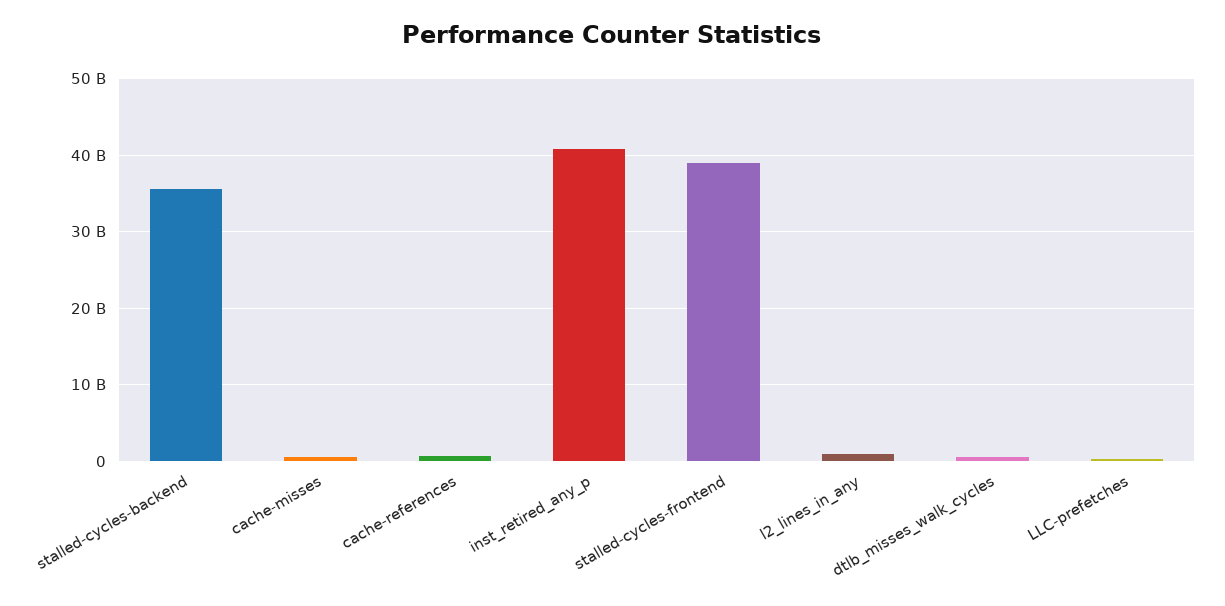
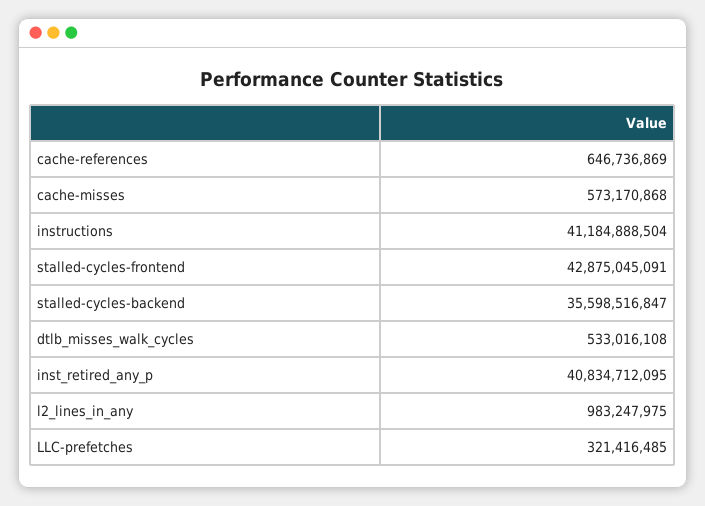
stalled-cycles-frontend: 39000000000 -> 42875045091
instructions: none -> 41184888504

